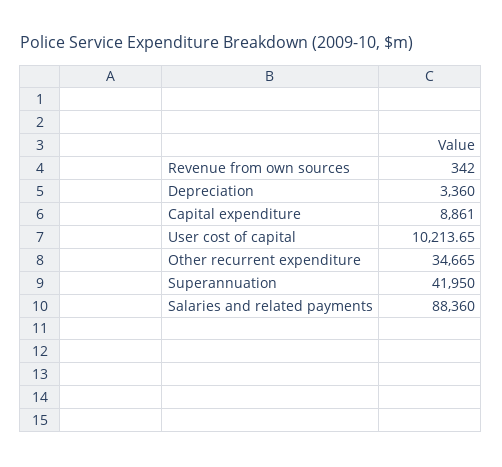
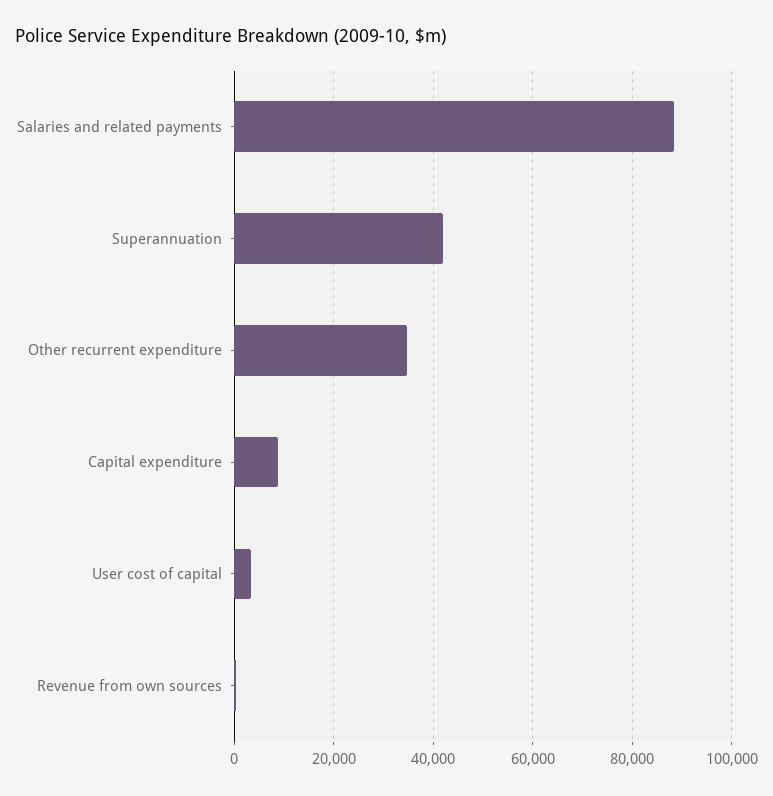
Depreciation: 3360 -> none
User cost of capital: 10213.65 -> 4000

